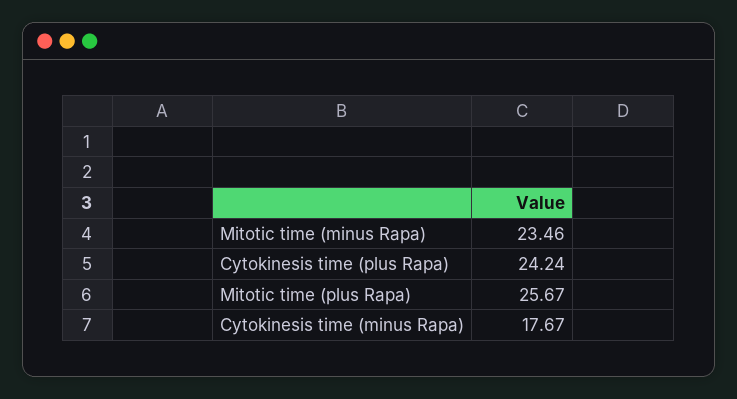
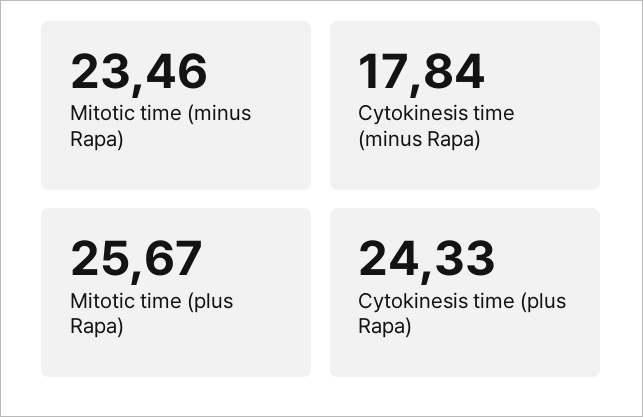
Cytokinesis time (plus Rapa): 24.24 -> 24.33
Cytokinesis time (minus Rapa): 17.67 -> 17.84

